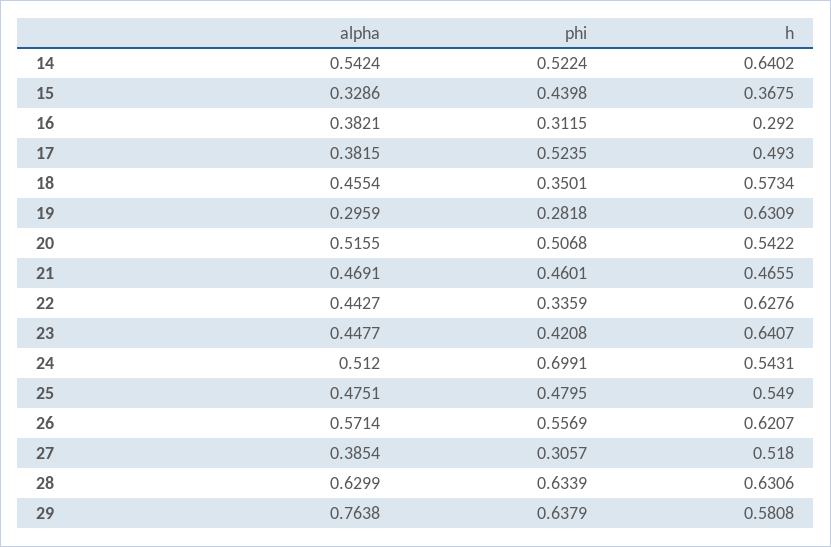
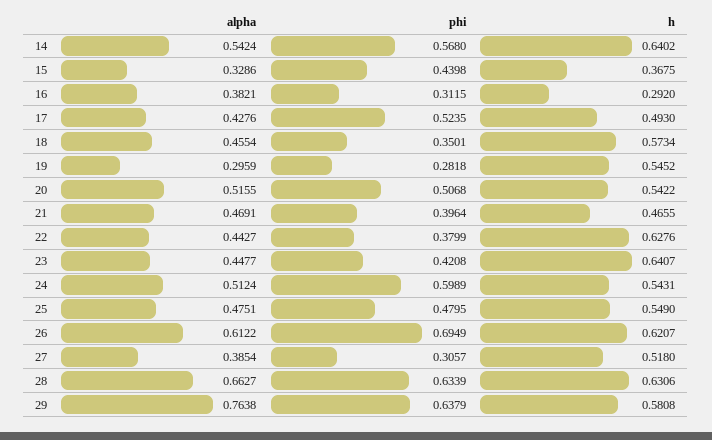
phi, 14: 0.5224 -> 0.568
alpha, 17: 0.3815 -> 0.4276
h, 19: 0.6309 -> 0.5452
phi, 21: 0.4601 -> 0.3964
phi, 22: 0.3359 -> 0.3799
alpha, 24: 0.512 -> 0.5124
phi, 24: 0.6991 -> 0.5989
alpha, 26: 0.5714 -> 0.6122
phi, 26: 0.5569 -> 0.6949
alpha, 28: 0.6299 -> 0.6627

